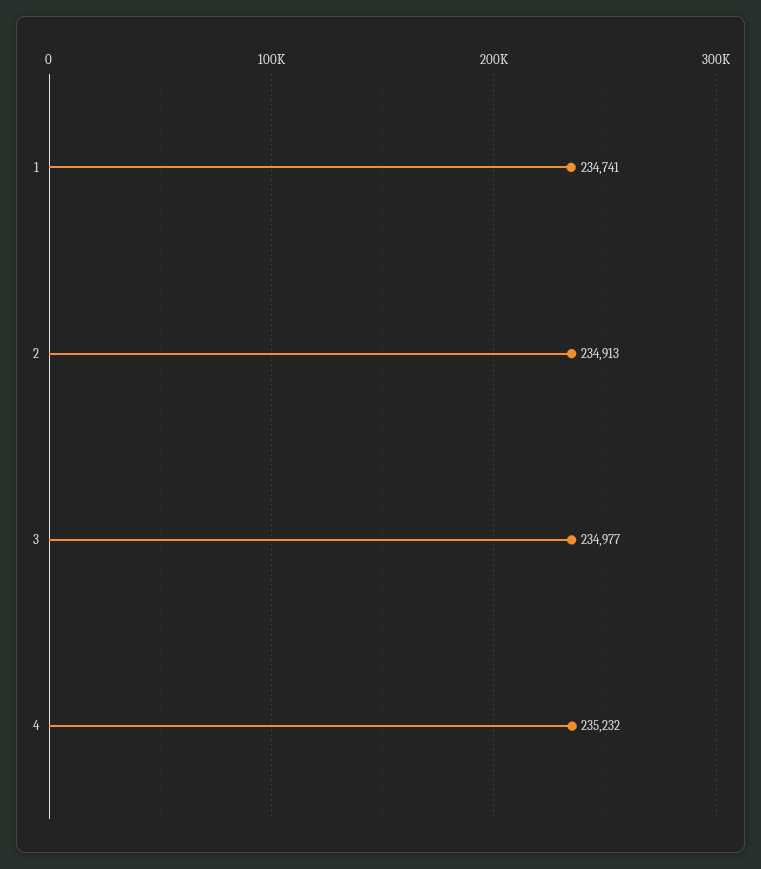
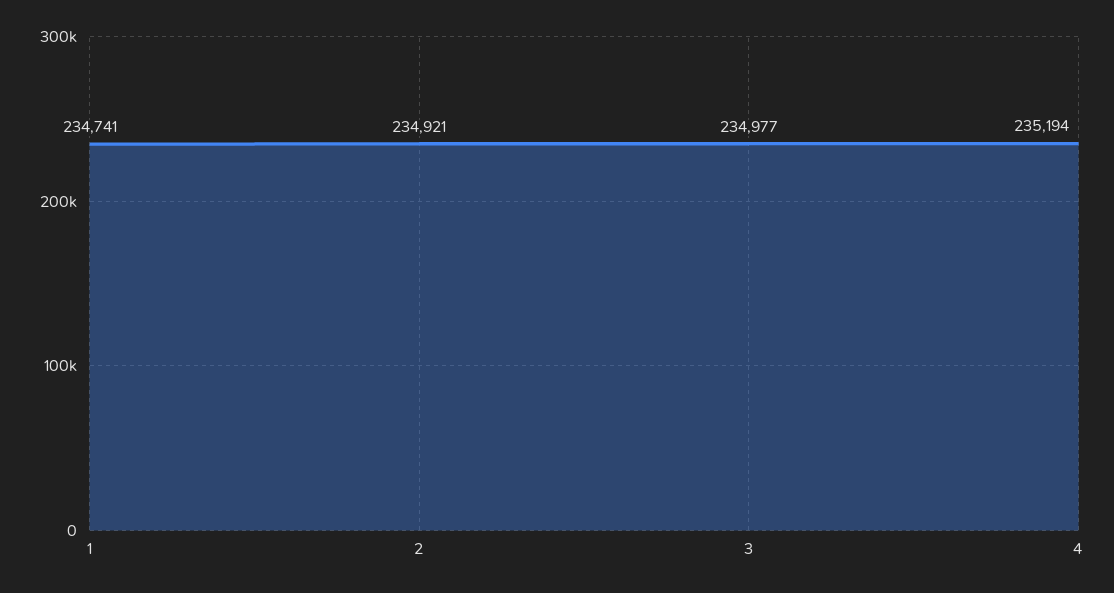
2: 234913 -> 234921
4: 235232 -> 235194

